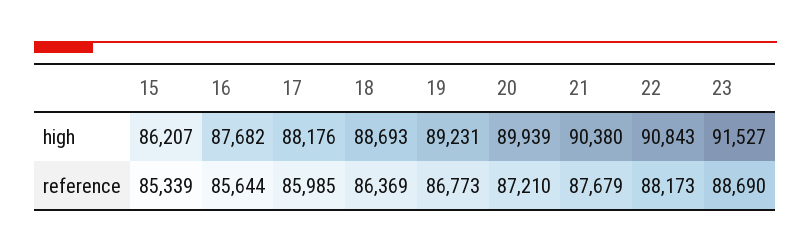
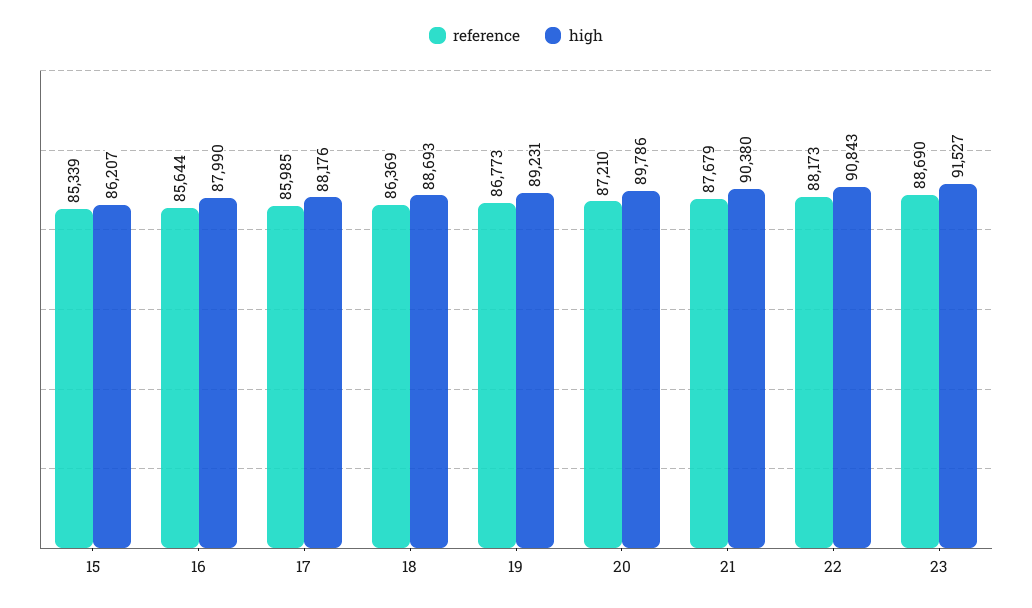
high, 16: 87682 -> 87990
high, 20: 89939 -> 89786

